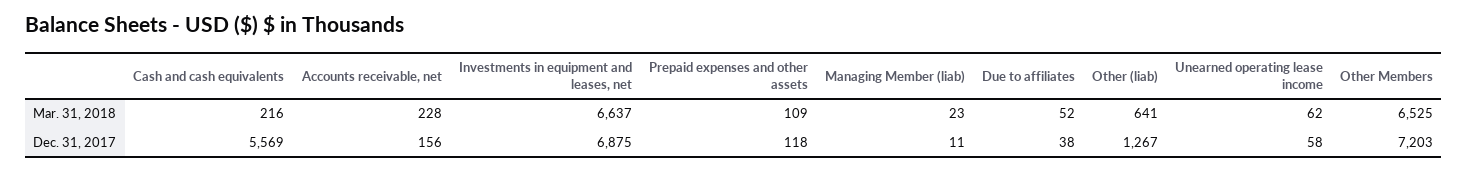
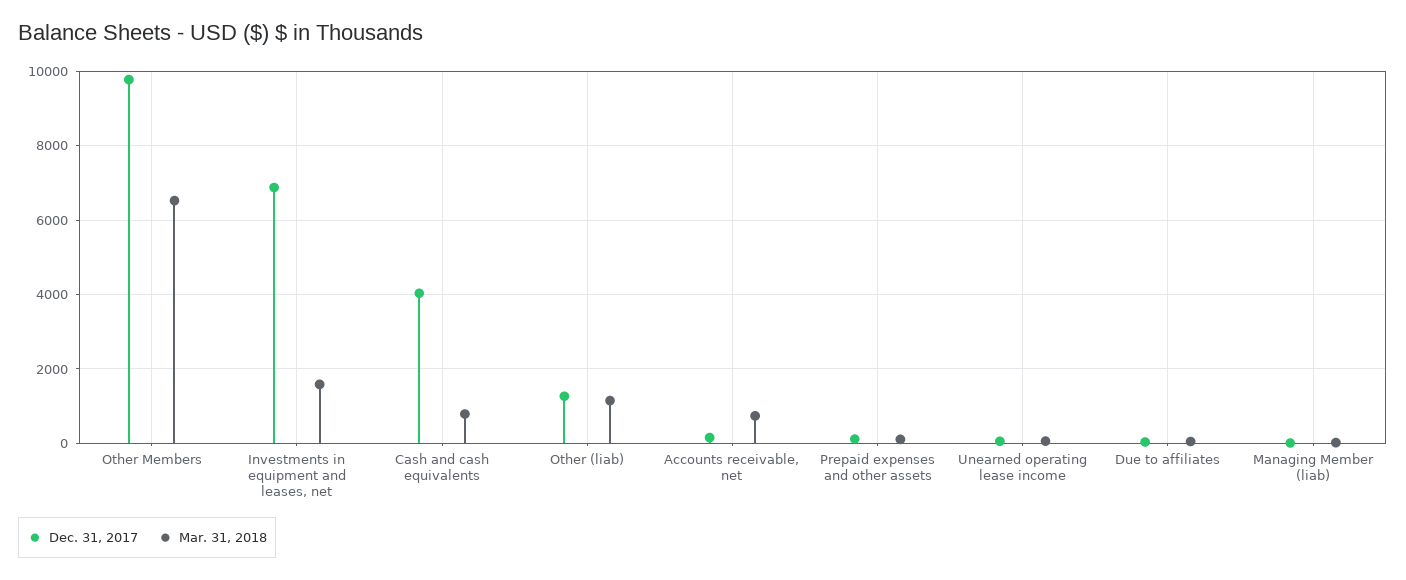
Mar. 31, 2018, Cash and cash equivalents: 216 -> 800
Mar. 31, 2018, Accounts receivable, net: 228 -> 800
Mar. 31, 2018, Investments in equipment and leases, net: 6637 -> 1600
Mar. 31, 2018, Other (liab): 641 -> 1200
Dec. 31, 2017, Cash and cash equivalents: 5569 -> 4000
Dec. 31, 2017, Other Members: 7203 -> 9800

